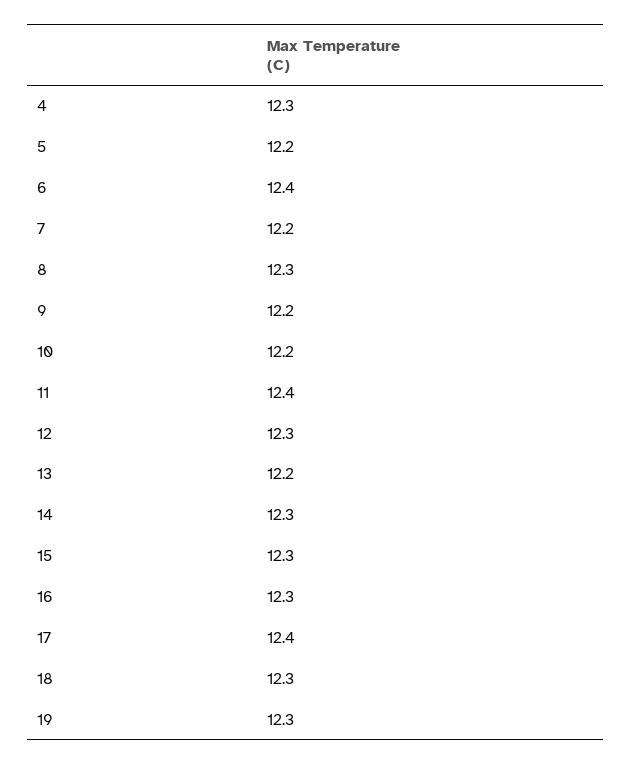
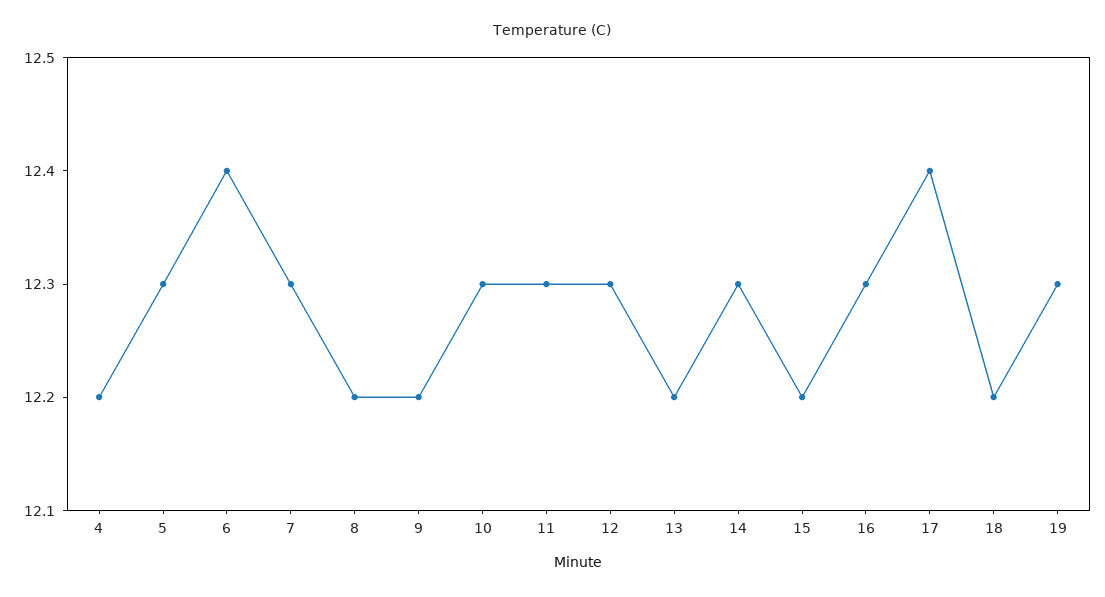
4: 12.3 -> 12.2
5: 12.2 -> 12.3
7: 12.2 -> 12.3
8: 12.3 -> 12.2
10: 12.2 -> 12.3
11: 12.4 -> 12.3
15: 12.3 -> 12.2
18: 12.3 -> 12.2

